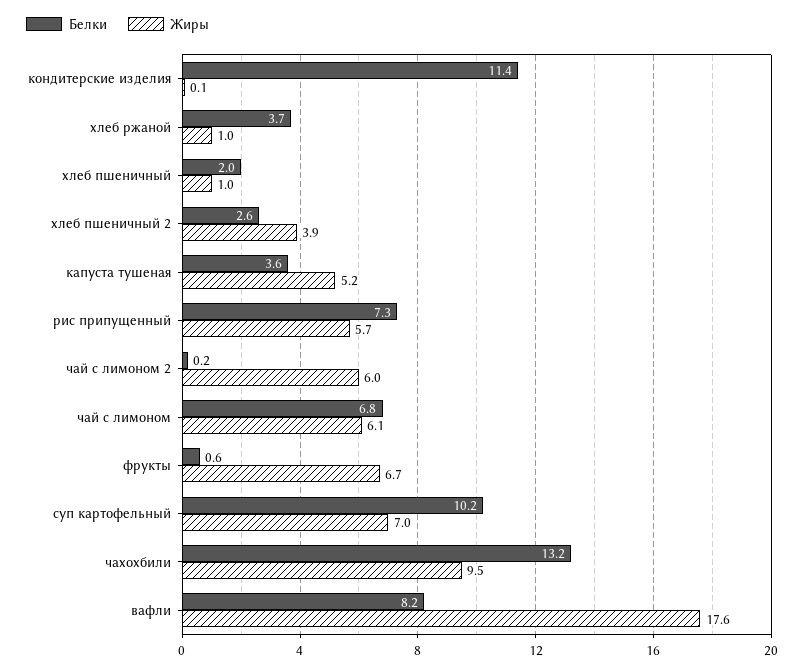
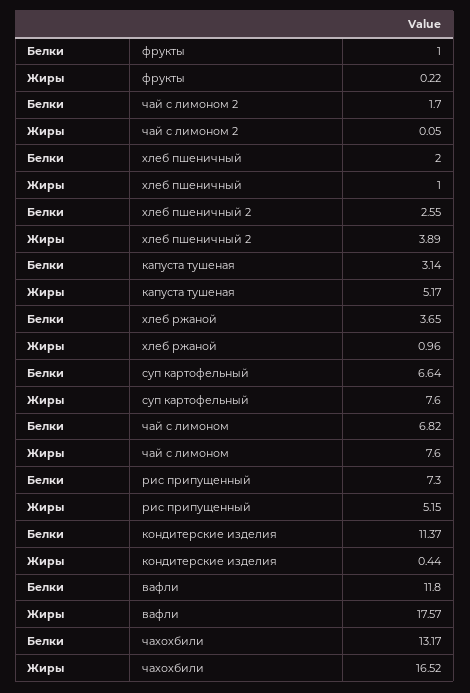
Жиры, кондитерские изделия: 0.1 -> 0.44
Белки, капуста тушеная: 3.6 -> 3.14
Жиры, рис припущенный: 5.7 -> 5.15
Белки, чай с лимоном 2: 0.2 -> 1.7
Жиры, чай с лимоном 2: 6 -> 0.05
Жиры, чай с лимоном: 6.1 -> 7.6
Белки, фрукты: 0.6 -> 1
Жиры, фрукты: 6.7 -> 0.22
Белки, суп картофельный: 10.2 -> 6.64
Жиры, суп картофельный: 7 -> 7.6
Жиры, чахохбили: 9.5 -> 16.52
Белки, вафли: 8.2 -> 11.8

